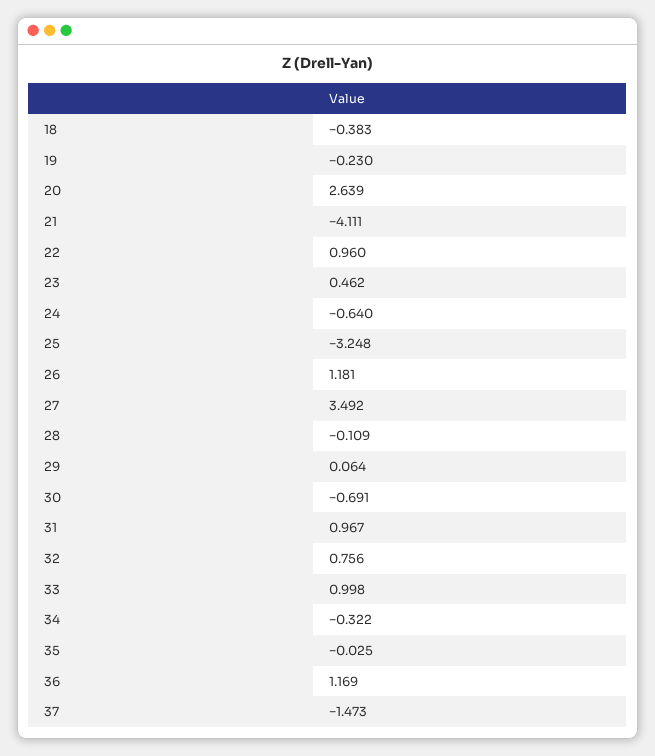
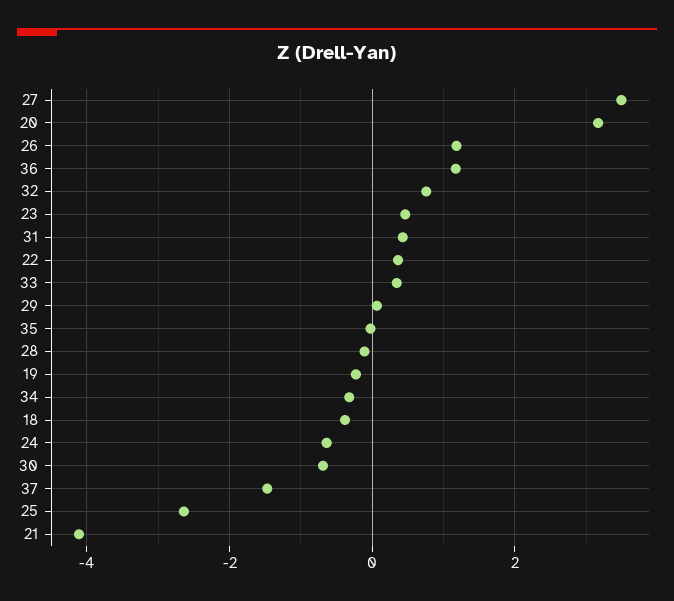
20: 2.639 -> 3.2
22: 0.96 -> 0.4
25: -3.248 -> -2.6
31: 0.967 -> 0.4
33: 0.998 -> 0.4

